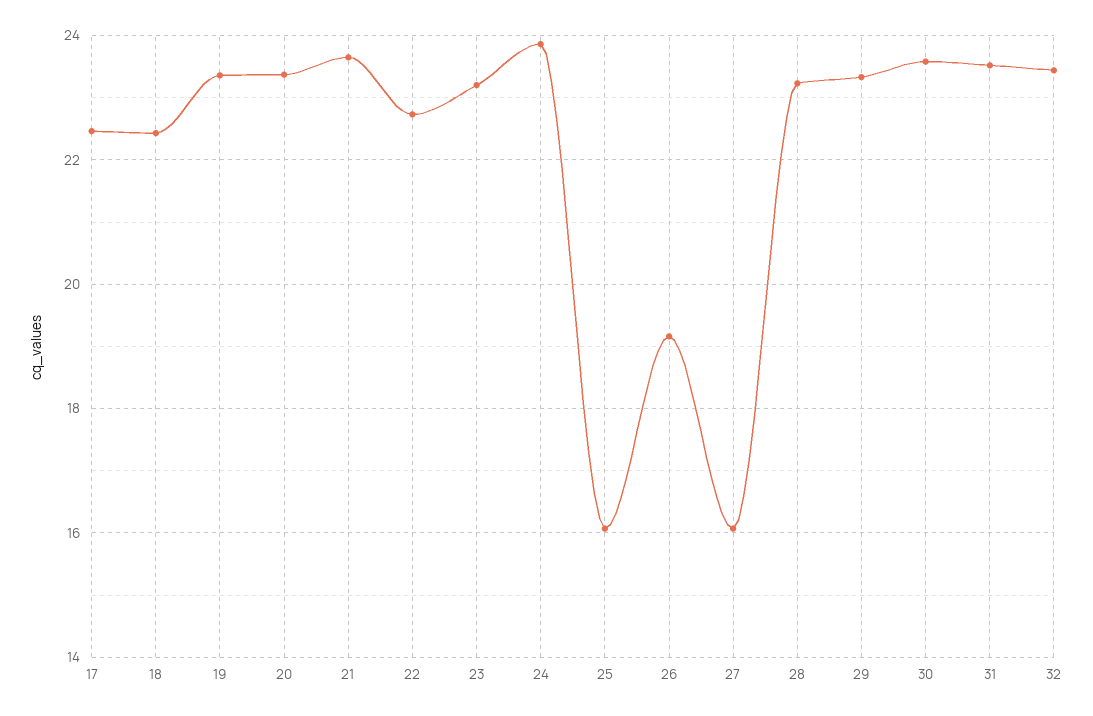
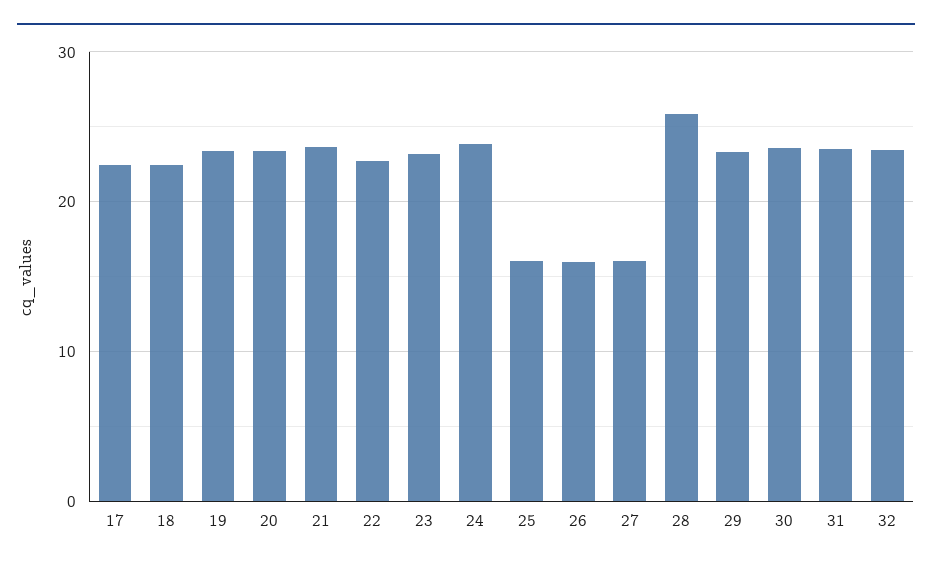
26: 19.2 -> 16
28: 23.2 -> 26

